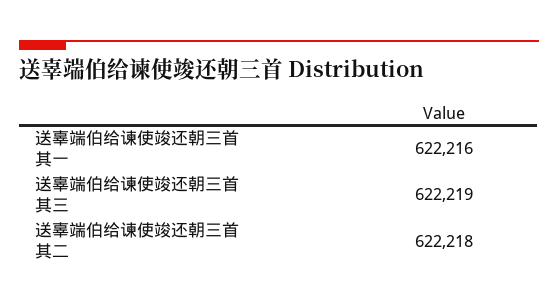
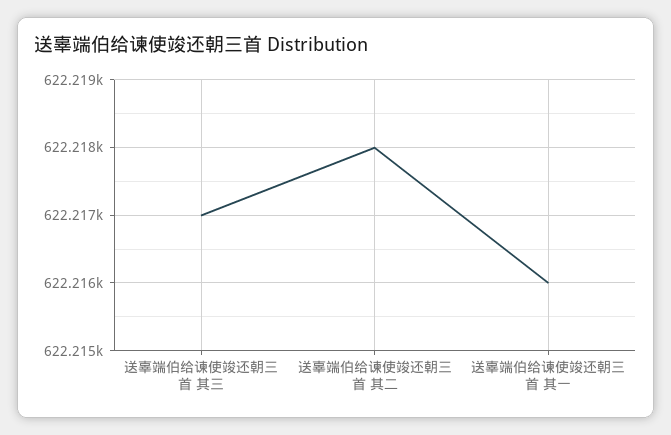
送辜端伯给谏使竣还朝三首 其三: 622219 -> 622217

